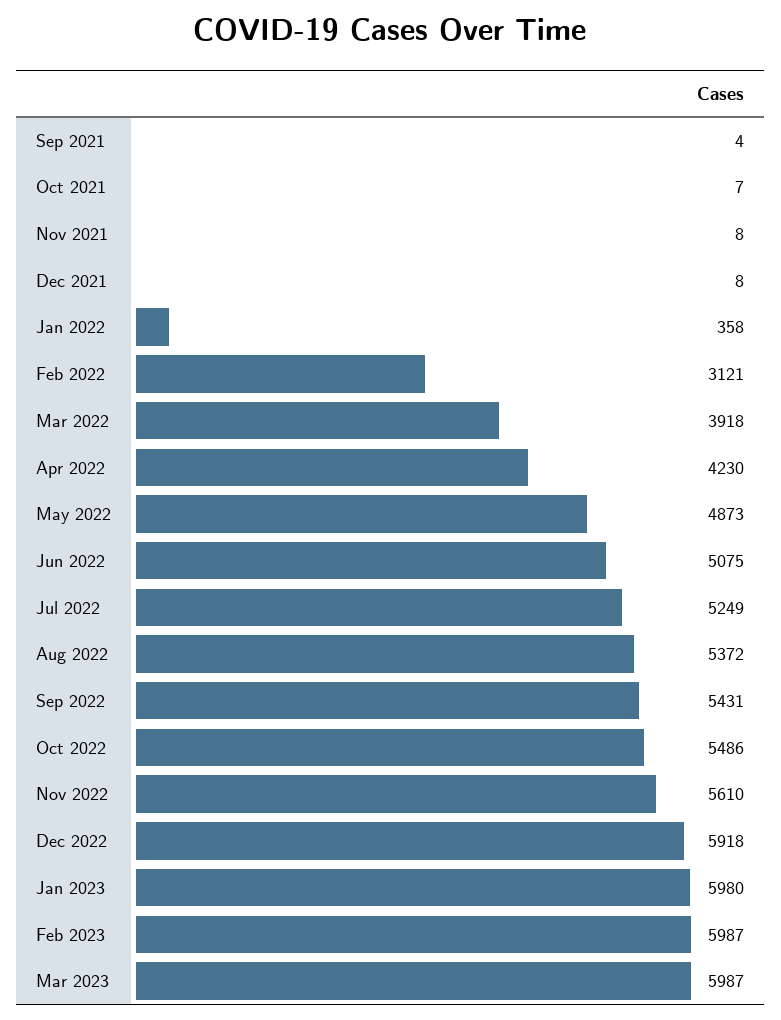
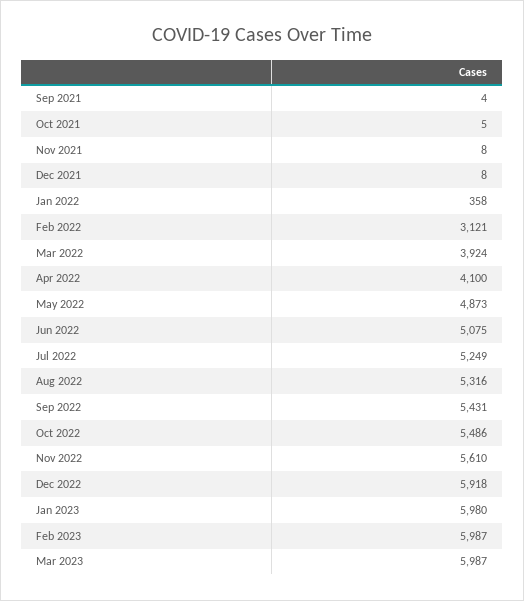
Oct 2021: 7 -> 5
Mar 2022: 3918 -> 3924
Apr 2022: 4230 -> 4100
Aug 2022: 5372 -> 5316

